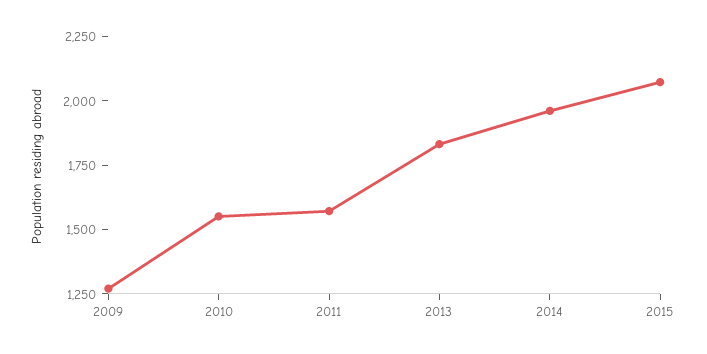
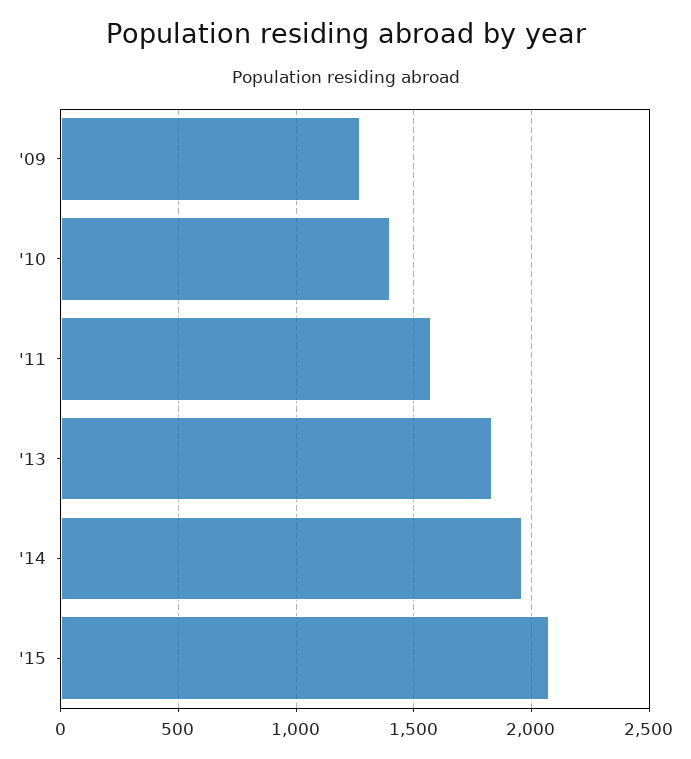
2010: 1550 -> 1400

